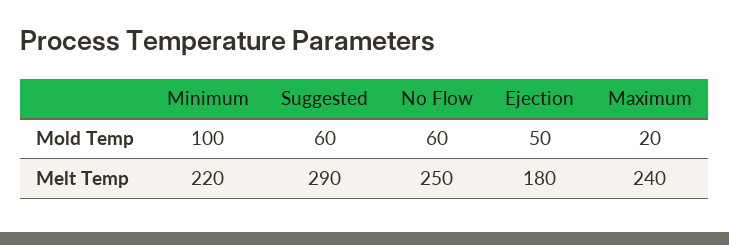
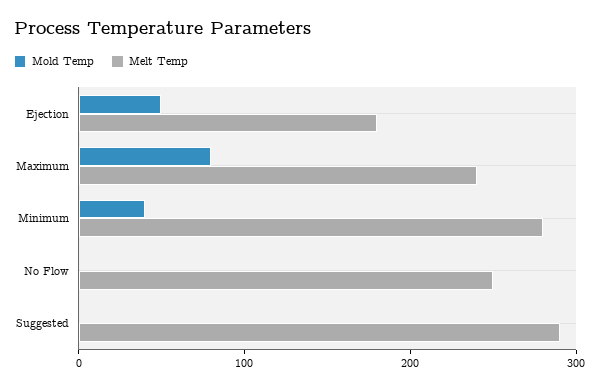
Mold Temp, Minimum: 100 -> 40
Mold Temp, Suggested: 60 -> 0
Mold Temp, No Flow: 60 -> 0
Mold Temp, Maximum: 20 -> 80
Melt Temp, Minimum: 220 -> 280

